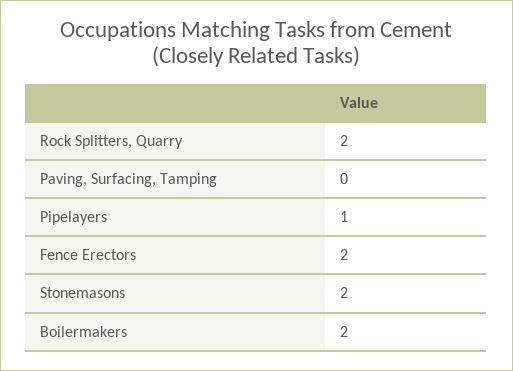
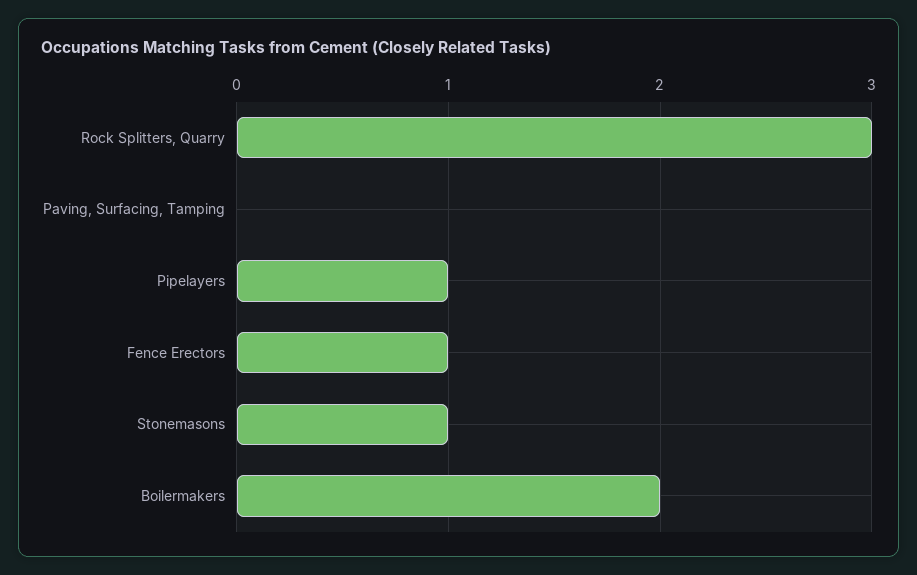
Rock Splitters, Quarry: 2 -> 3
Fence Erectors: 2 -> 1
Stonemasons: 2 -> 1

